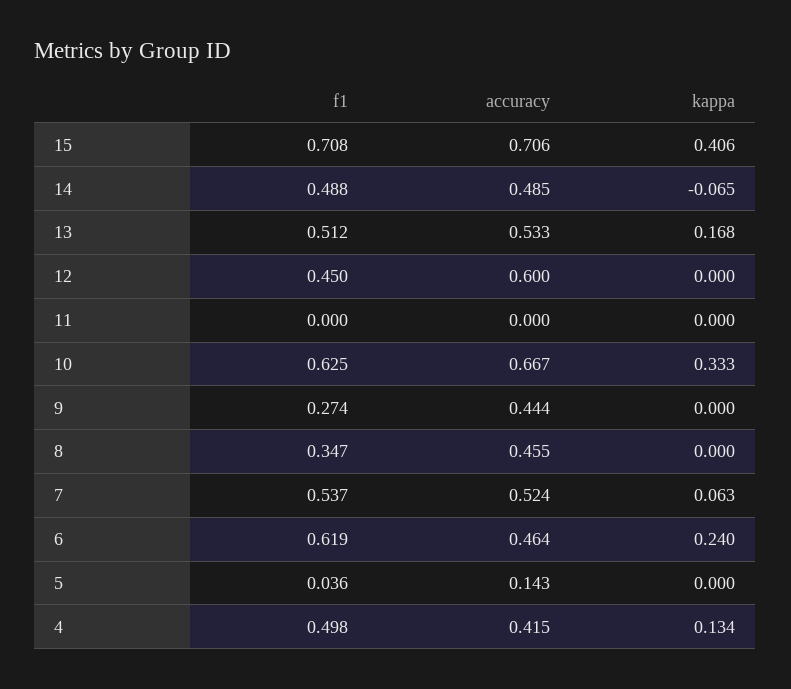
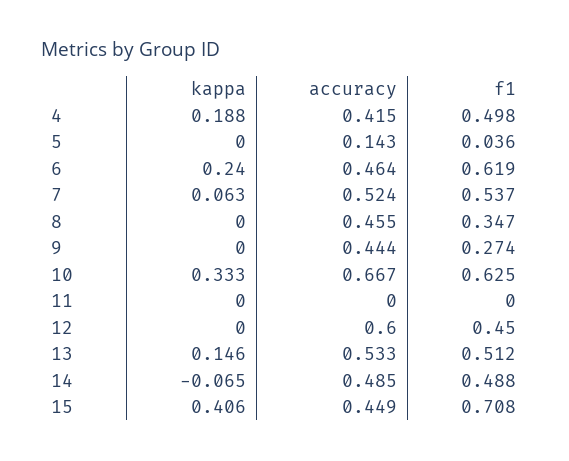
accuracy, 15: 0.706 -> 0.449
kappa, 13: 0.168 -> 0.146
kappa, 4: 0.134 -> 0.188

